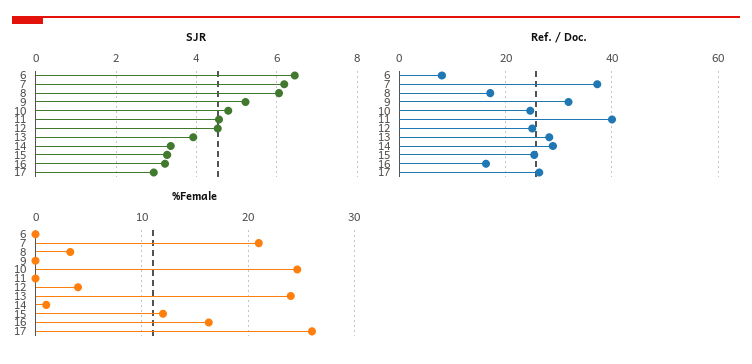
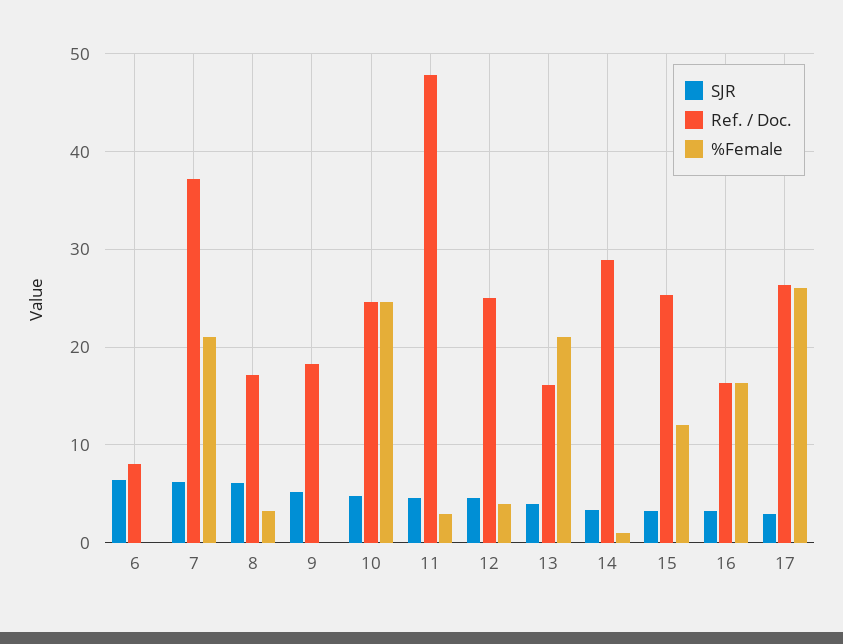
Ref. / Doc., 9: 32 -> 18
Ref. / Doc., 11: 40 -> 48
Ref. / Doc., 13: 28 -> 16
%Female, 11: 0 -> 3
%Female, 13: 24 -> 21

